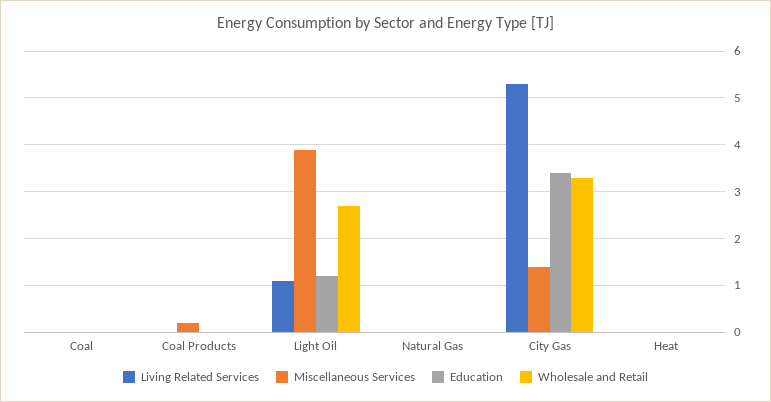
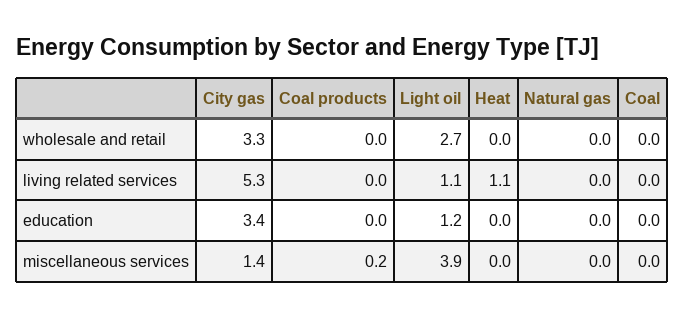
Living Related Services, Heat: 0 -> 1.1

